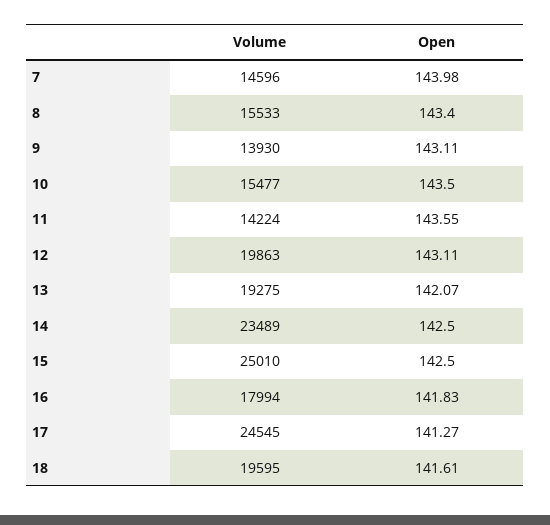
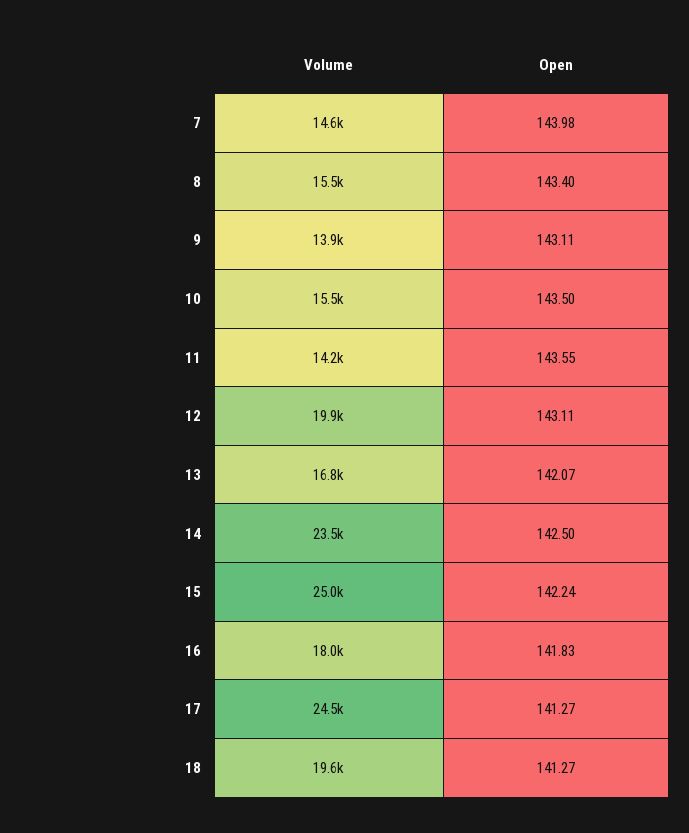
Volume, 13: 19275 -> 16800
Open, 15: 142.5 -> 142.24
Open, 18: 141.61 -> 141.27

